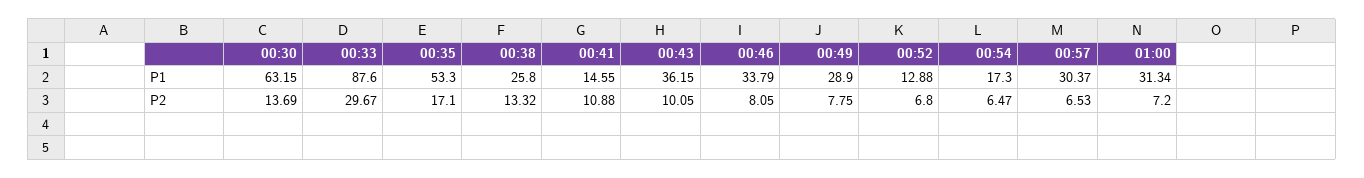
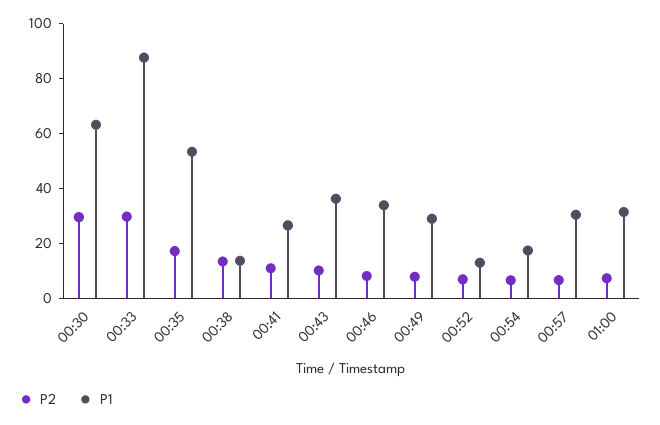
P1, 00:38: 25.8 -> 15
P1, 00:41: 14.55 -> 25
P2, 00:30: 13.69 -> 30

